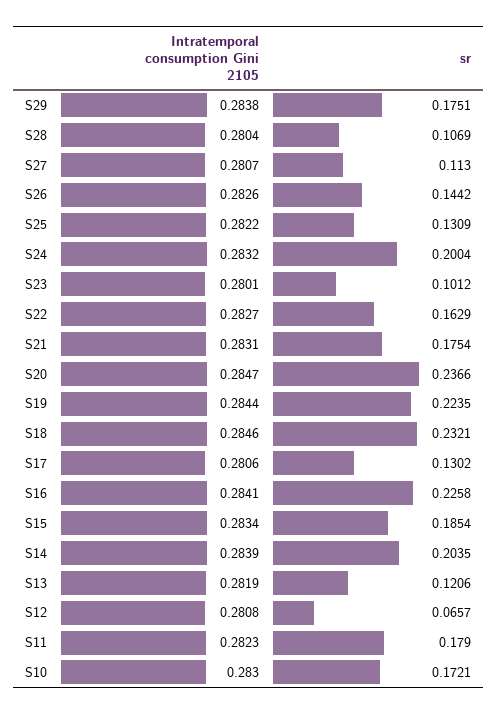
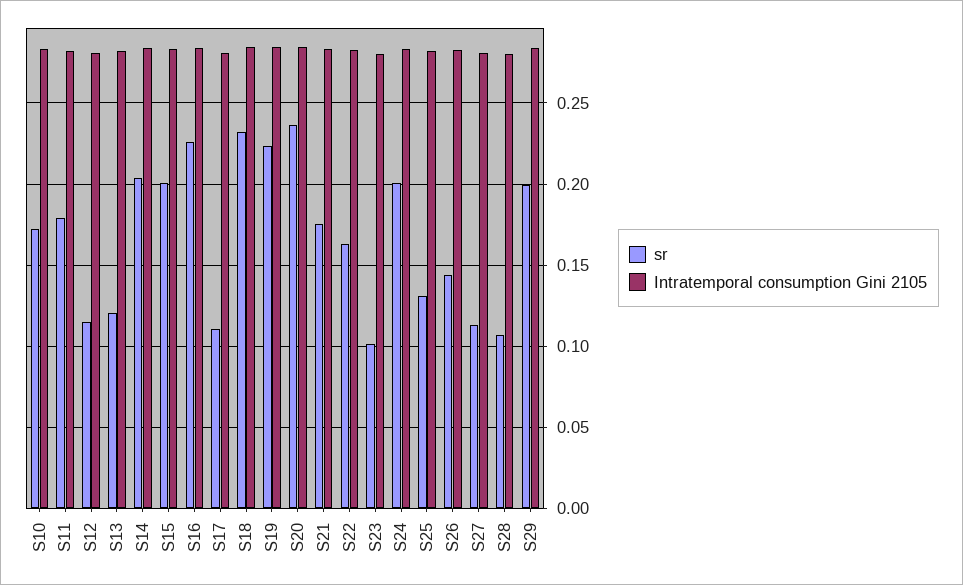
sr, S29: 0.1751 -> 0.2
sr, S17: 0.1302 -> 0.11
sr, S15: 0.1854 -> 0.2
sr, S12: 0.0657 -> 0.115

